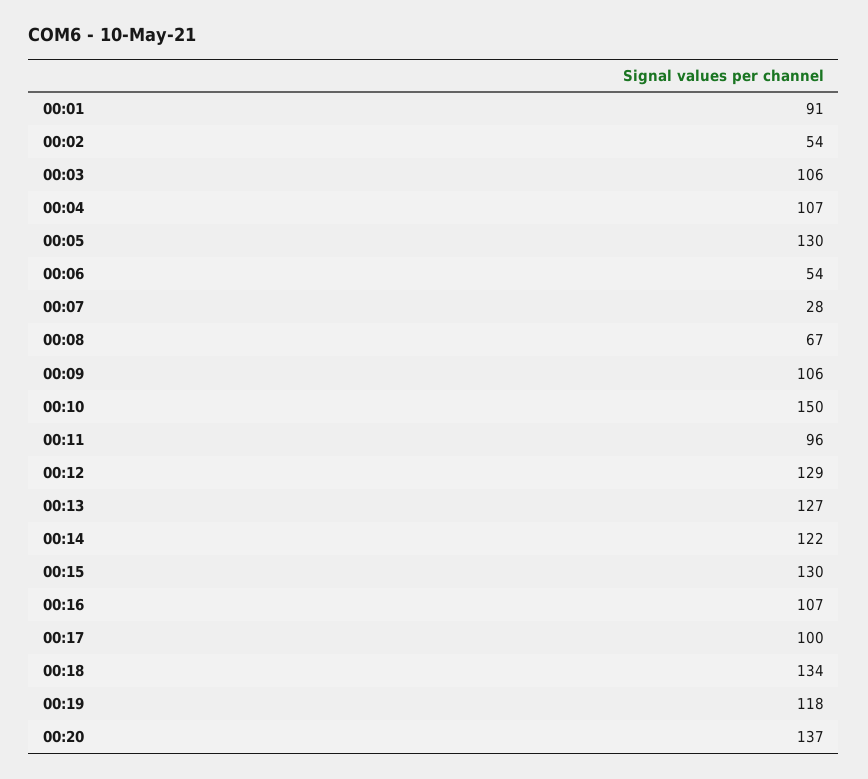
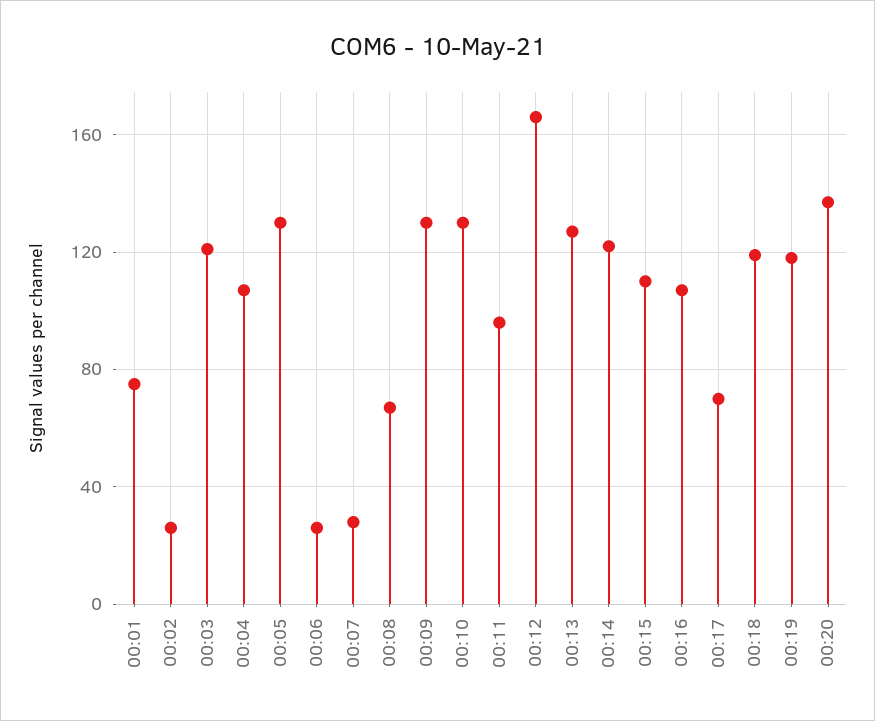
00:01: 91 -> 75
00:02: 54 -> 25
00:03: 106 -> 120
00:06: 54 -> 25
00:09: 106 -> 130
00:10: 150 -> 130
00:12: 129 -> 165
00:15: 130 -> 110
00:17: 100 -> 70
00:18: 134 -> 120

